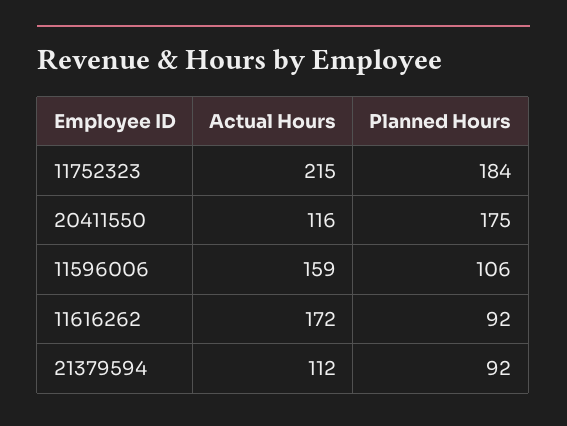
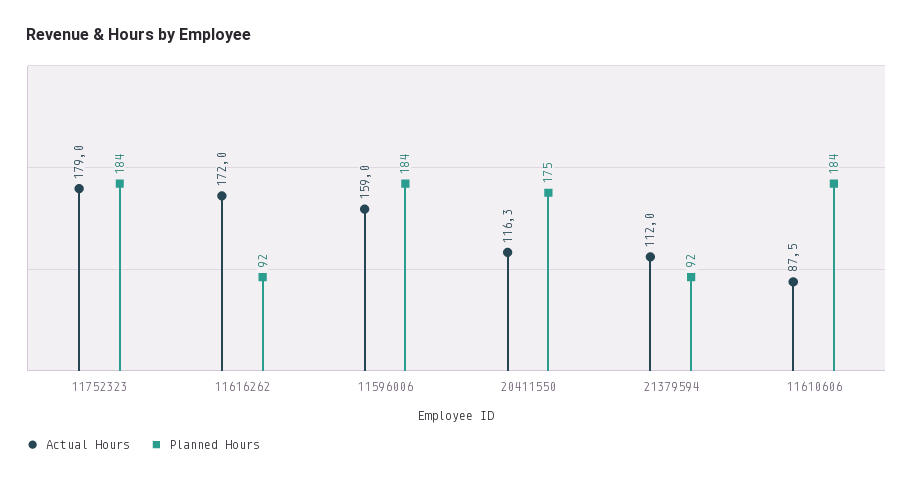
Actual Hours, 11752323: 215 -> 179
Planned Hours, 11596006: 106 -> 184
Actual Hours, 11610606: none -> 87.5
Planned Hours, 11610606: none -> 184

